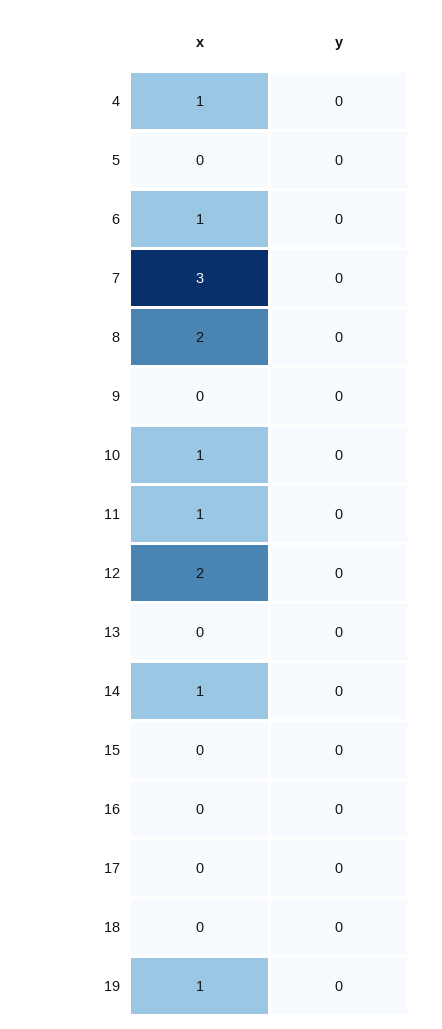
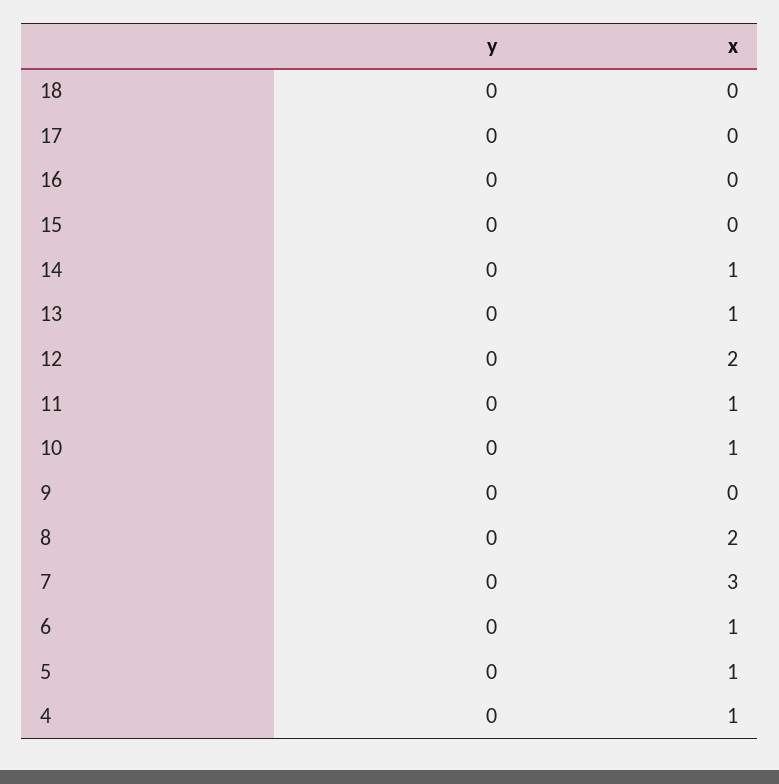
x, 5: 0 -> 1
x, 13: 0 -> 1
x, 19: 1 -> none
y, 19: 0 -> none

